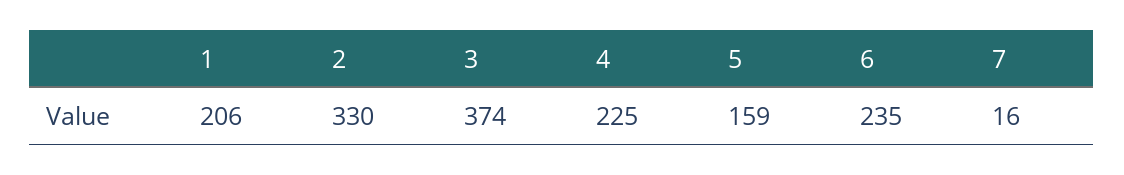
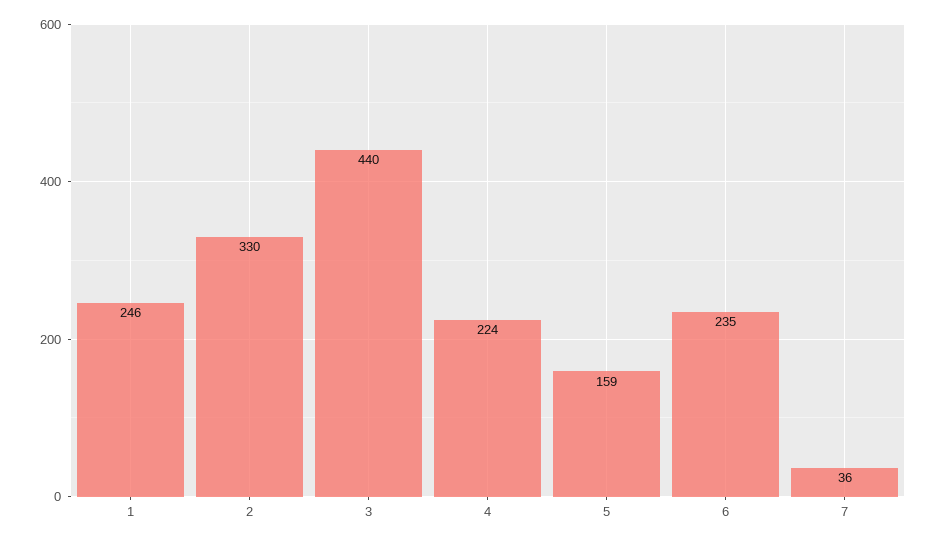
1: 206 -> 246
3: 374 -> 440
4: 225 -> 224
7: 16 -> 36

